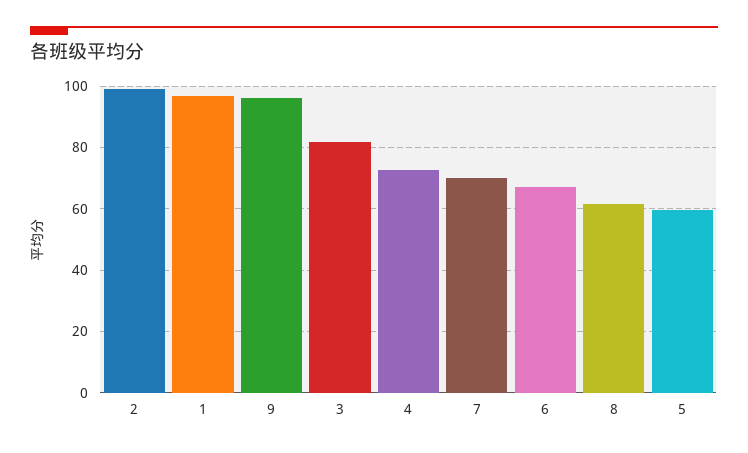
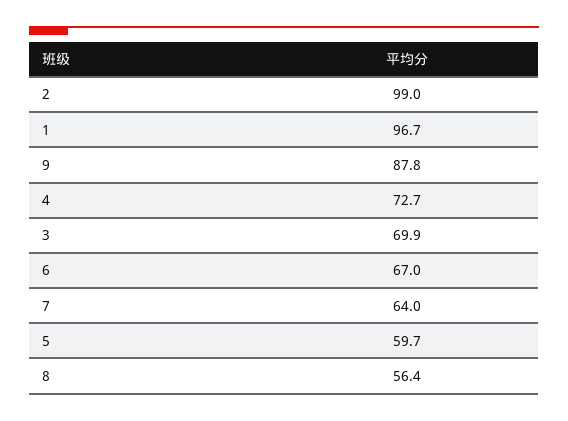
9: 96 -> 87.8
3: 82 -> 69.9
7: 70 -> 64
8: 62 -> 56.4

